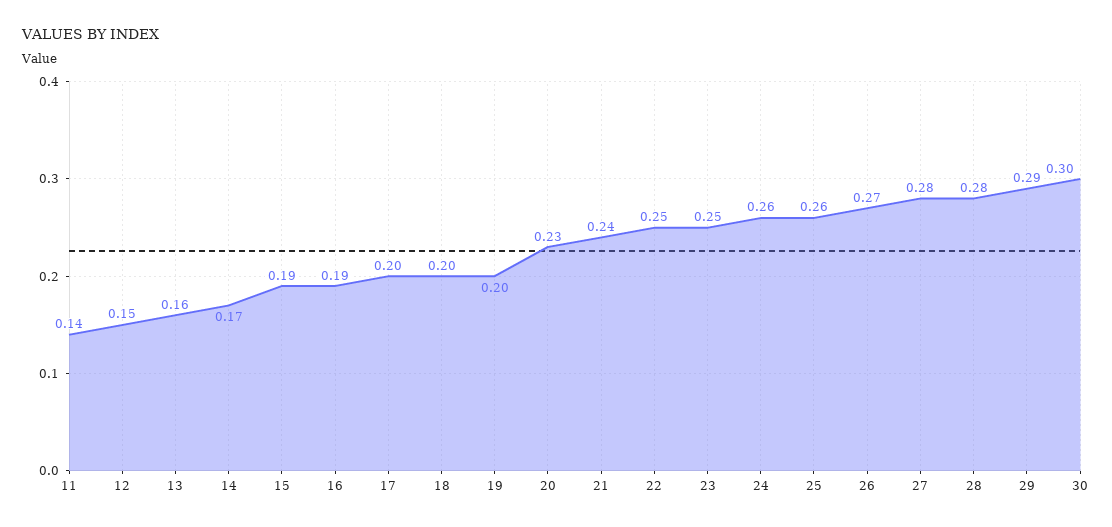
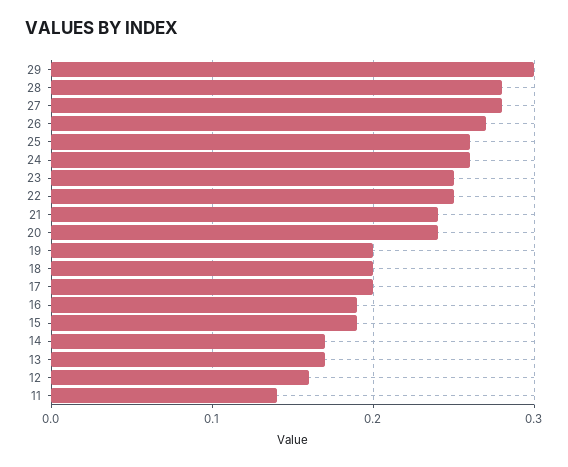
12: 0.15 -> 0.16
13: 0.16 -> 0.17
20: 0.23 -> 0.24
29: 0.29 -> 0.3
30: 0.3 -> none

